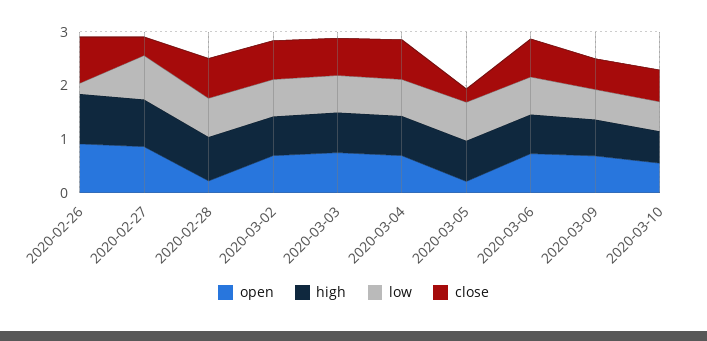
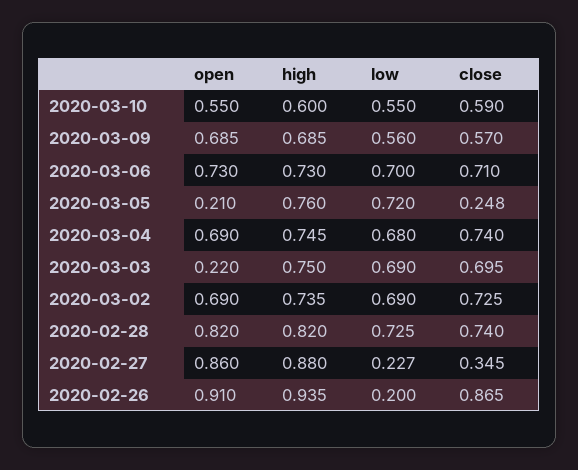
low, 2020-02-27: 0.8 -> 0.227
open, 2020-02-28: 0.2 -> 0.82
open, 2020-03-03: 0.8 -> 0.22

